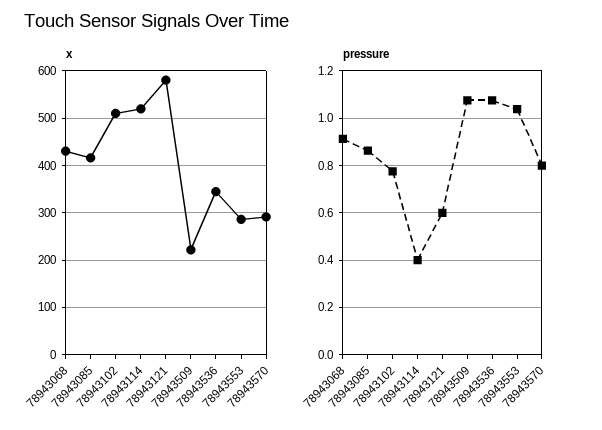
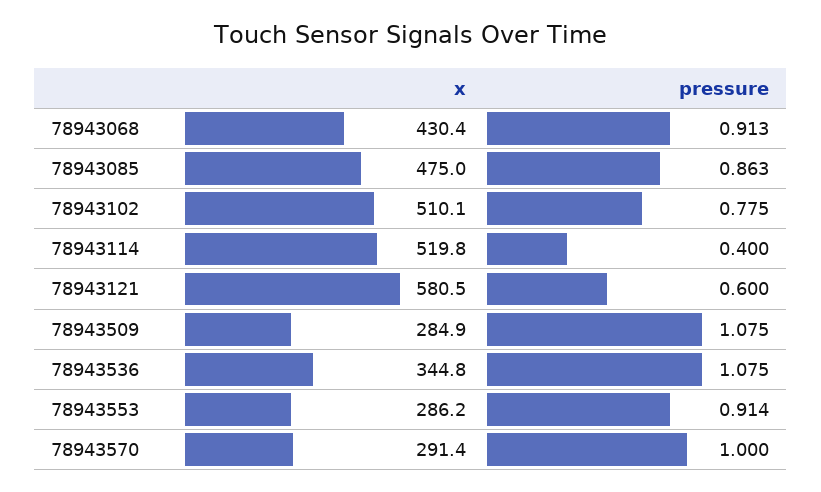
x, 78943085: 420 -> 475
x, 78943509: 220 -> 284.9
pressure, 78943553: 1.05 -> 0.914
pressure, 78943570: 0.8 -> 1

